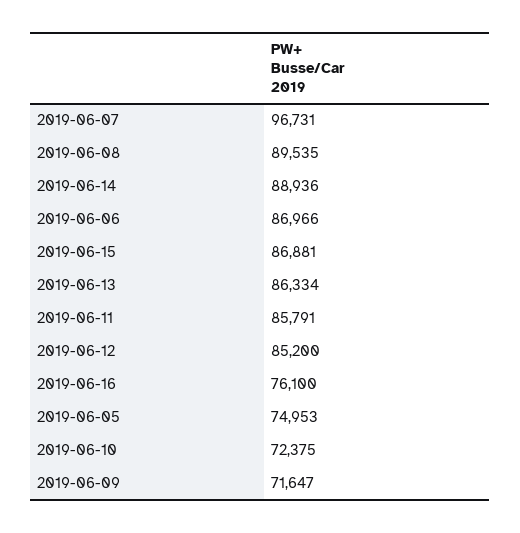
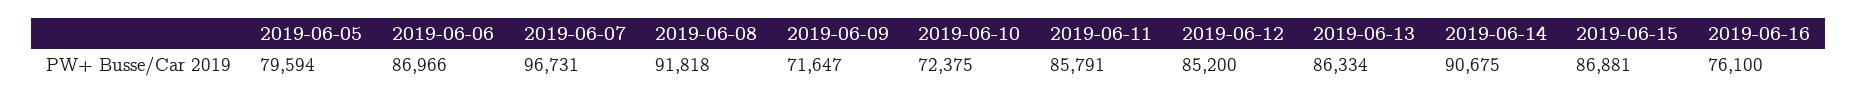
2019-06-08: 89535 -> 91818
2019-06-14: 88936 -> 90675
2019-06-05: 74953 -> 79594

